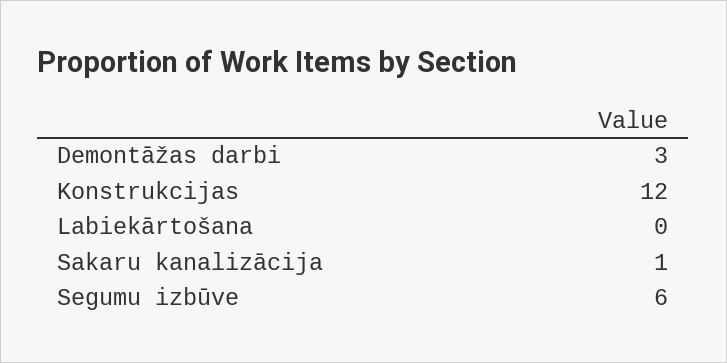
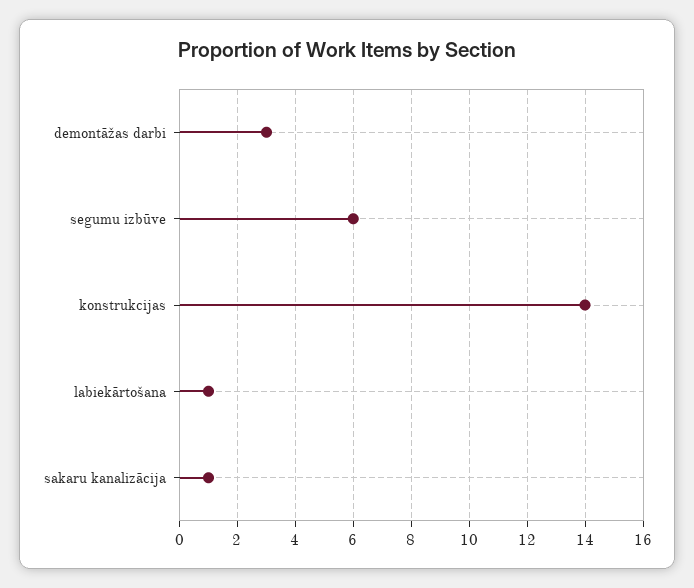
Konstrukcijas: 12 -> 14
Labiekārtošana: 0 -> 1

